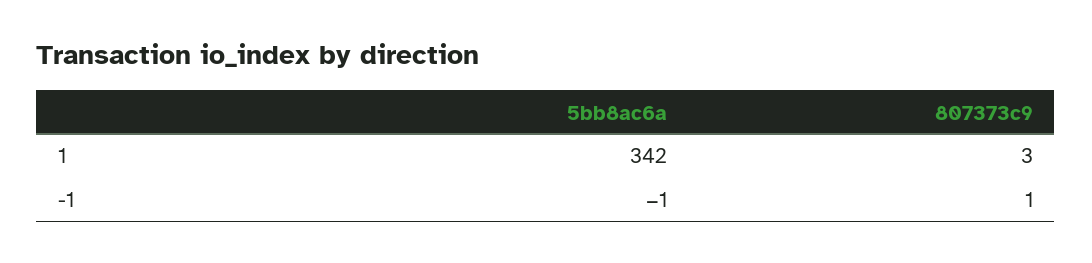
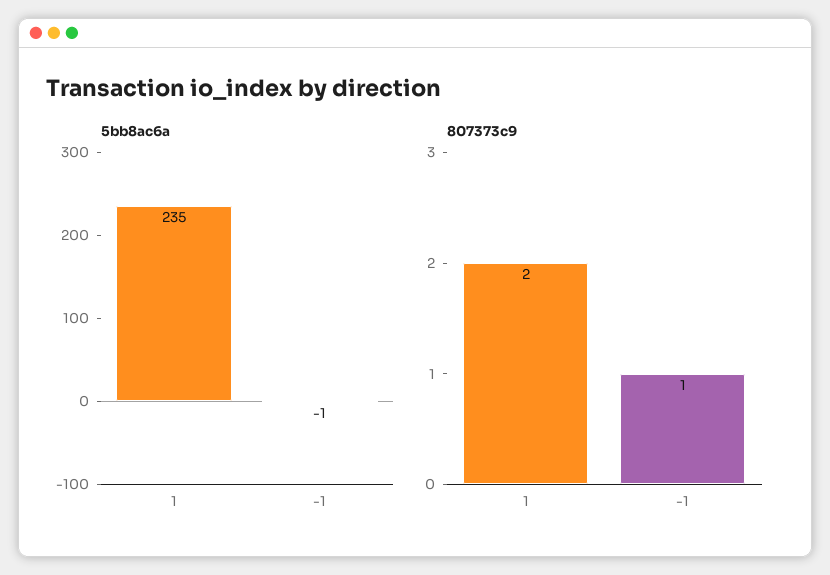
5bb8ac6a, 1: 342 -> 235
807373c9, 1: 3 -> 2

